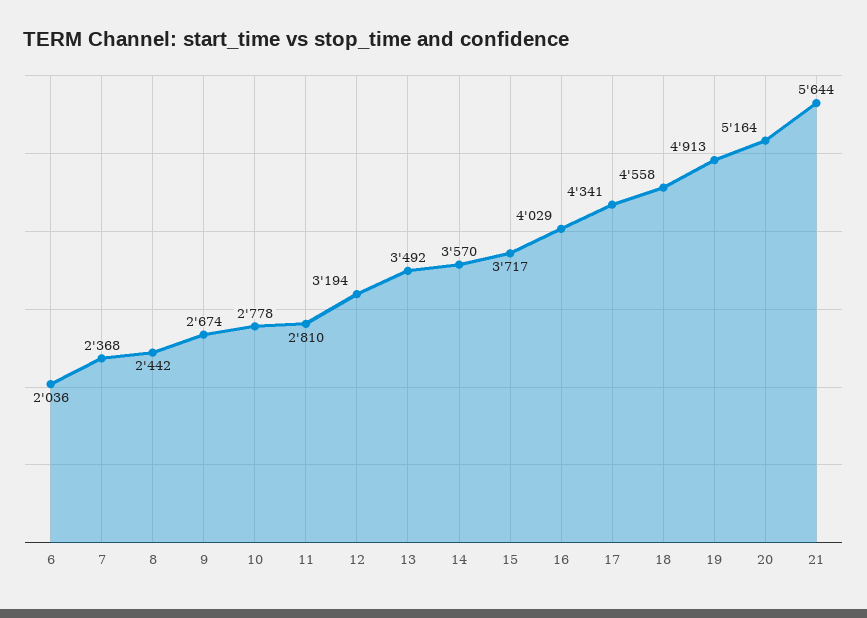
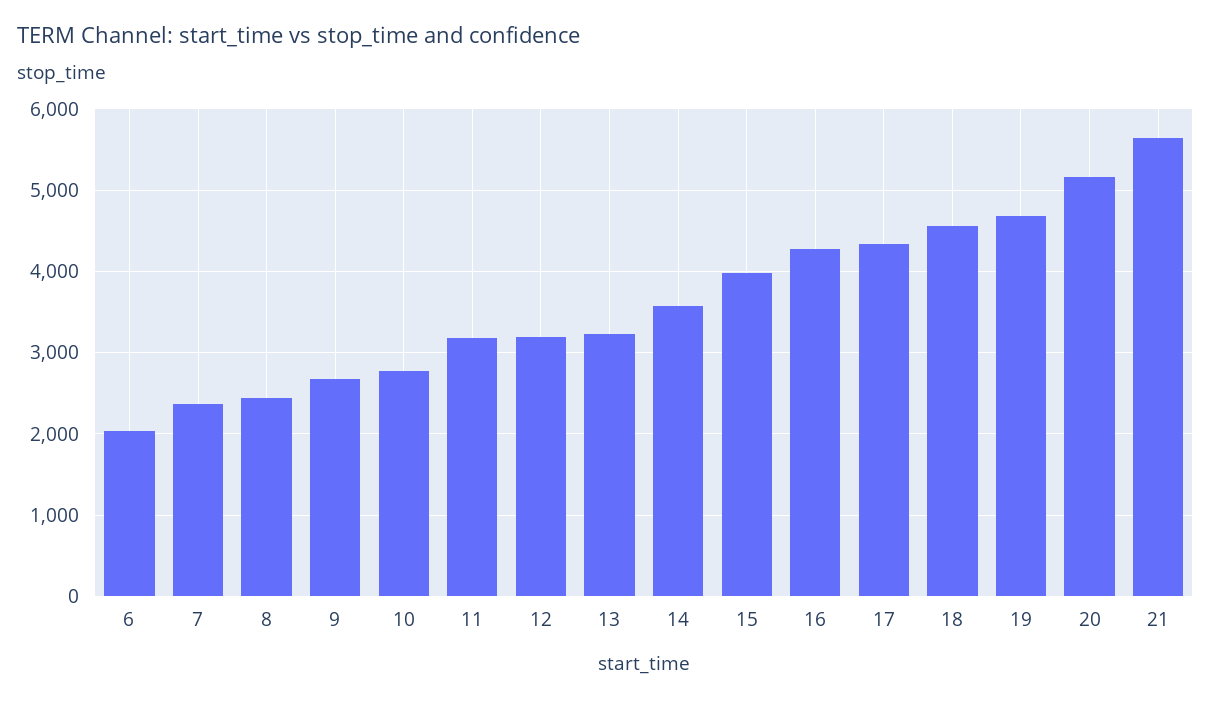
11: 2810 -> 3200
13: 3492 -> 3200
15: 3717 -> 4000
16: 4029 -> 4300
19: 4913 -> 4700

